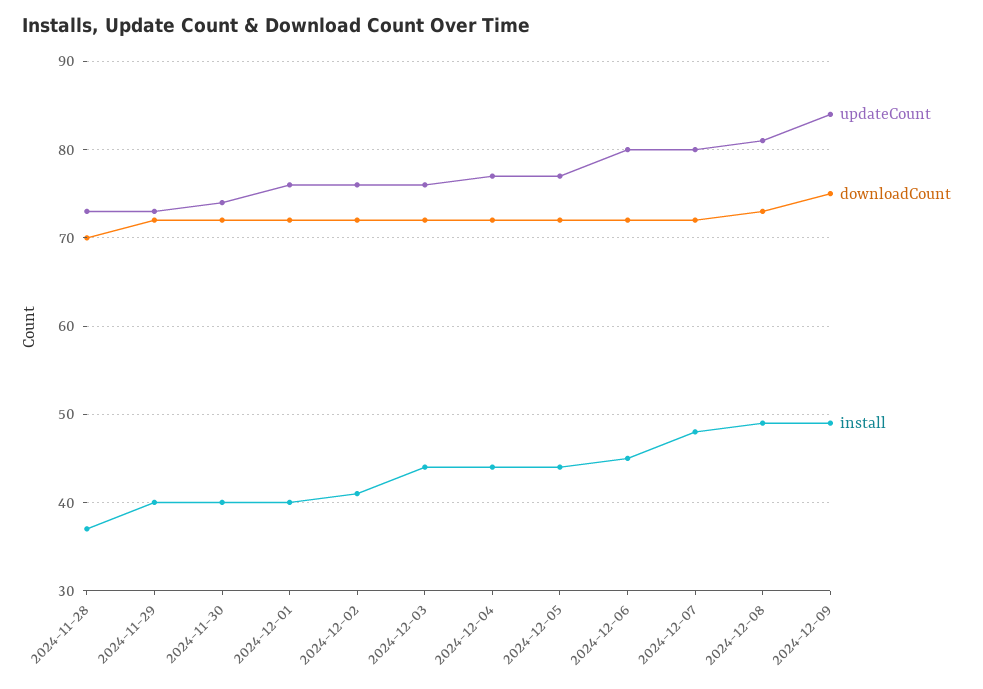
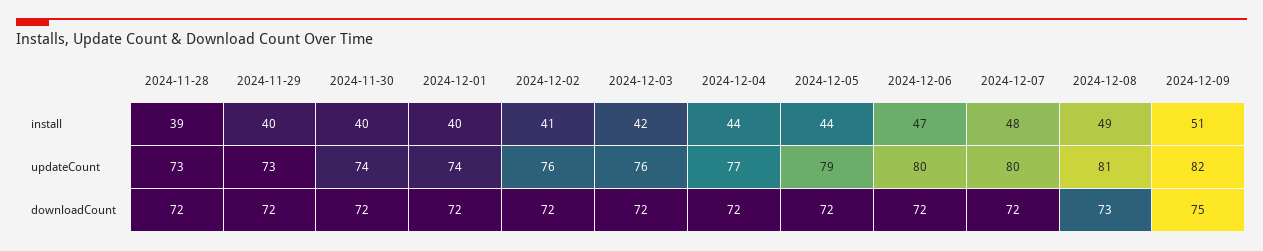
downloadCount, 2024-11-28: 70 -> 72
install, 2024-11-28: 37 -> 39
updateCount, 2024-12-01: 76 -> 74
install, 2024-12-03: 44 -> 42
updateCount, 2024-12-05: 77 -> 79
install, 2024-12-06: 45 -> 47
updateCount, 2024-12-09: 84 -> 82
install, 2024-12-09: 49 -> 51

